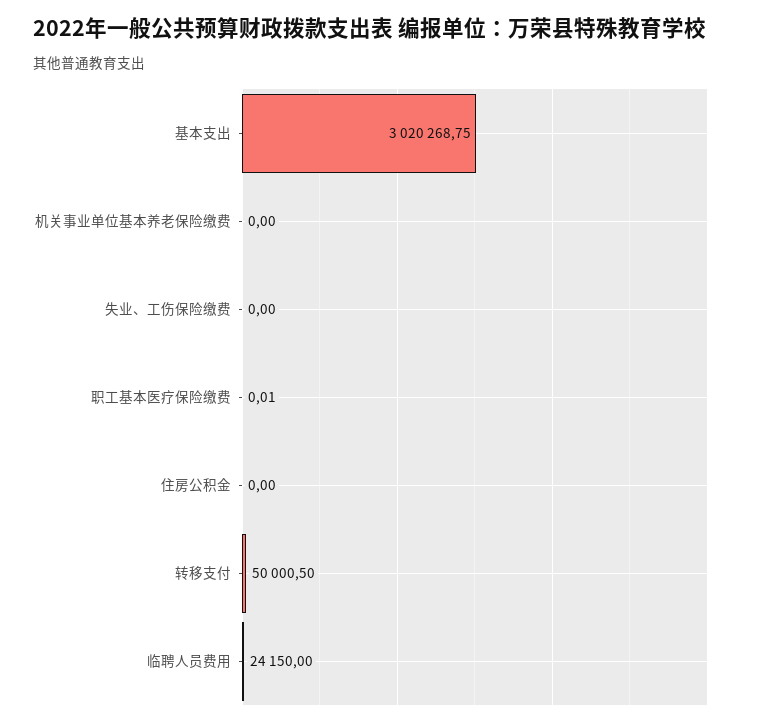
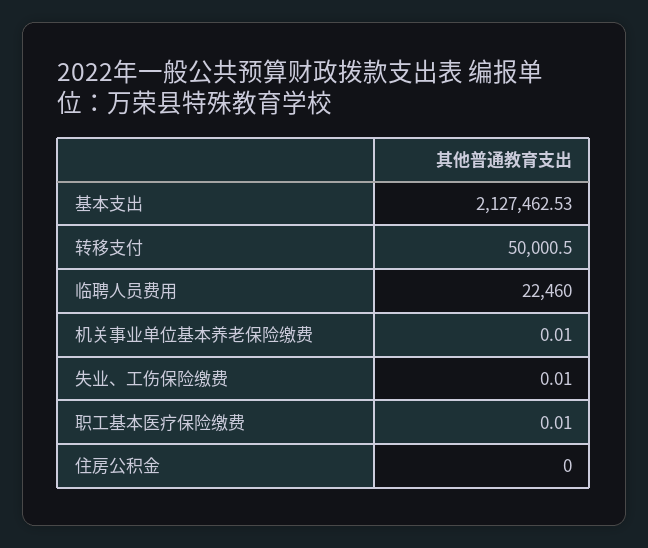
基本支出: 3020268.75 -> 2127462.53
机关事业单位基本养老保险缴费: 0 -> 0.01
失业、工伤保险缴费: 0 -> 0.01
临聘人员费用: 24150 -> 22460

